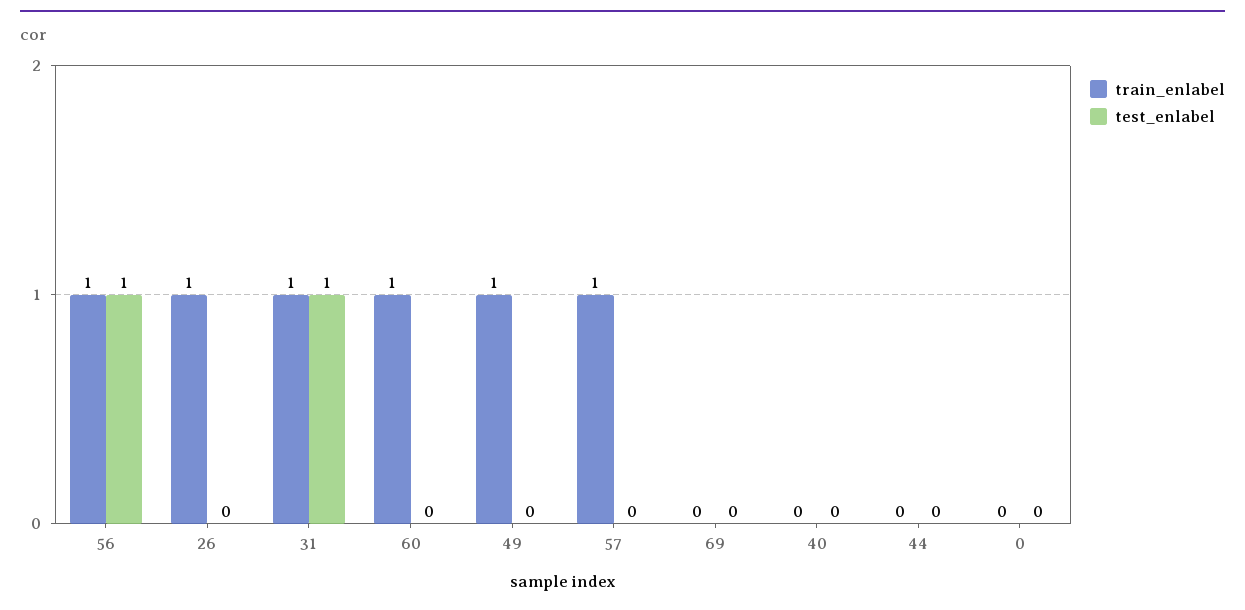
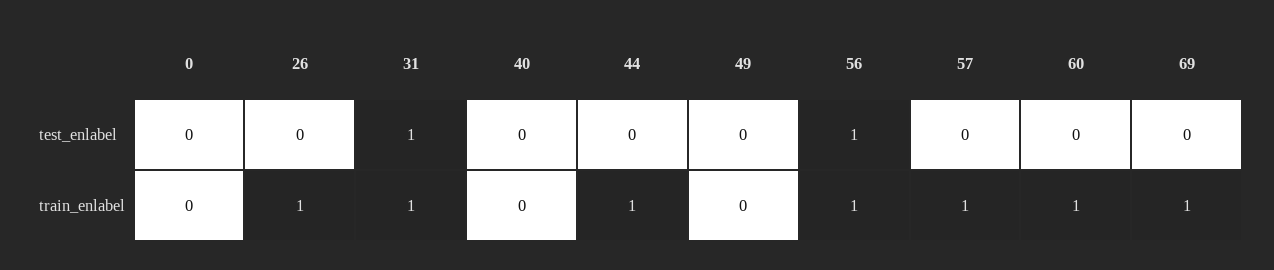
train_enlabel, 49: 1 -> 0
train_enlabel, 69: 0 -> 1
train_enlabel, 44: 0 -> 1

